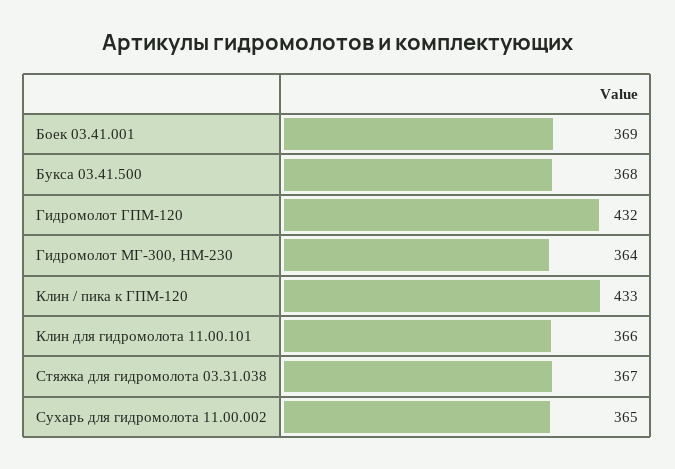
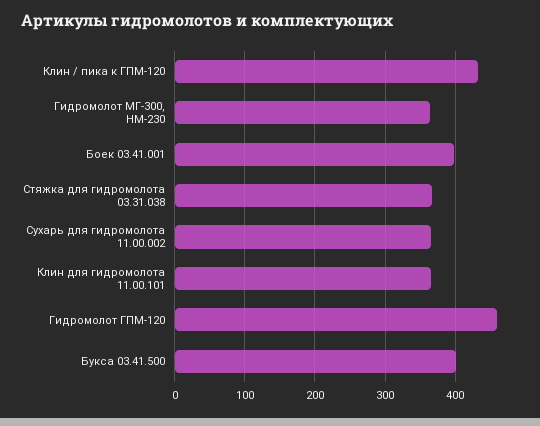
Боек 03.41.001: 369 -> 400
Букса 03.41.500: 368 -> 400
Гидромолот ГПМ-120: 432 -> 460

